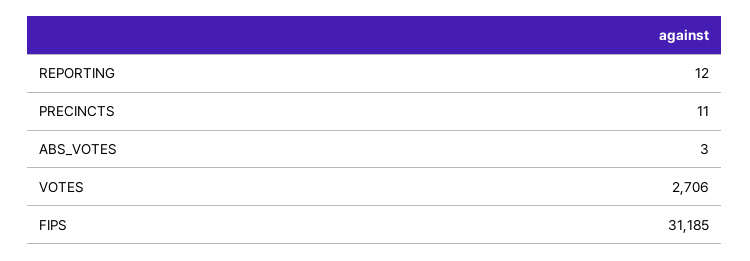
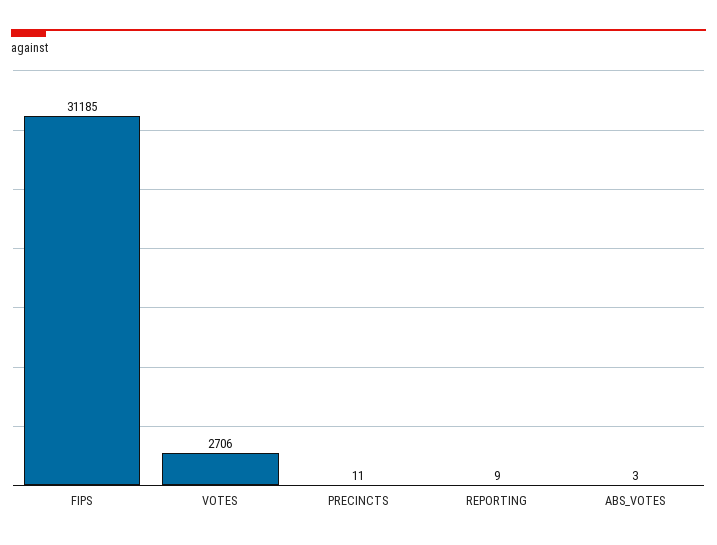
REPORTING: 12 -> 9

